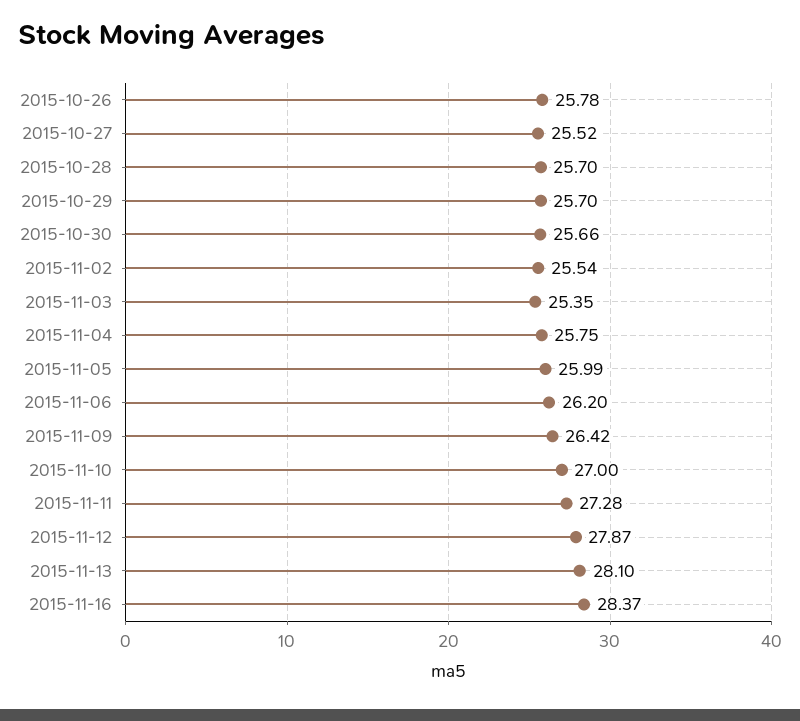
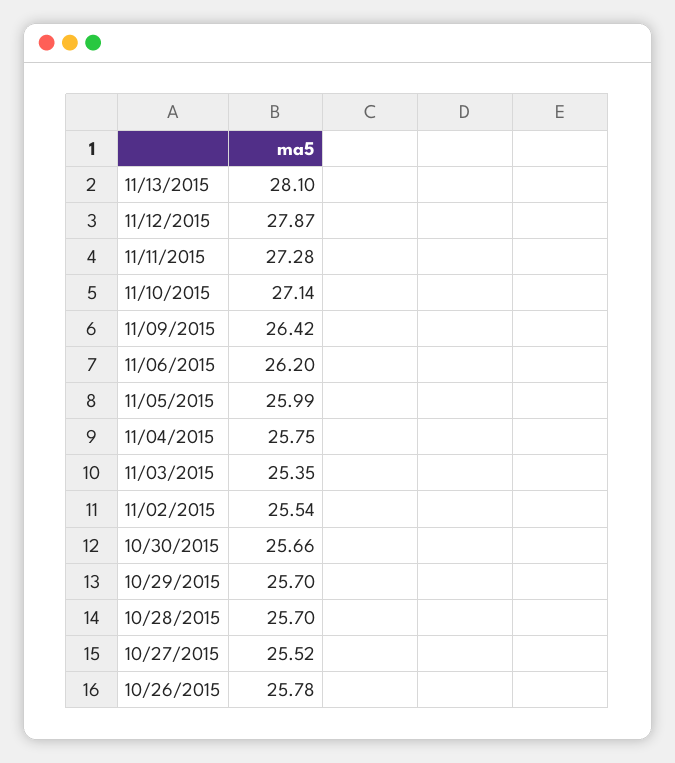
2015-11-10: 27 -> 27.14
2015-11-16: 28.37 -> none

